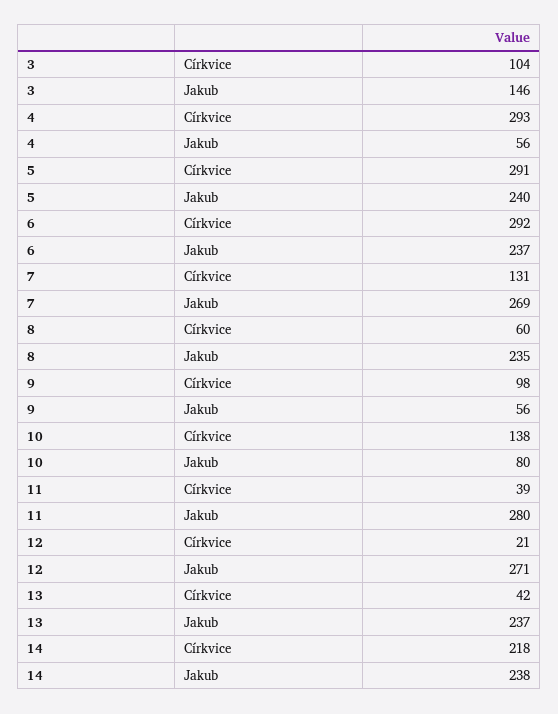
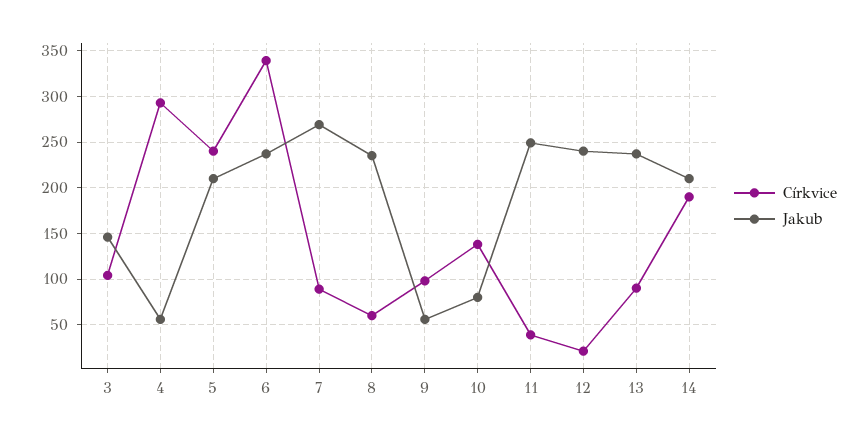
Církvice, 5: 291 -> 240
Jakub, 5: 240 -> 210
Církvice, 6: 292 -> 340
Církvice, 7: 131 -> 90
Jakub, 11: 280 -> 250
Jakub, 12: 271 -> 240
Církvice, 13: 42 -> 90
Církvice, 14: 218 -> 190
Jakub, 14: 238 -> 210

